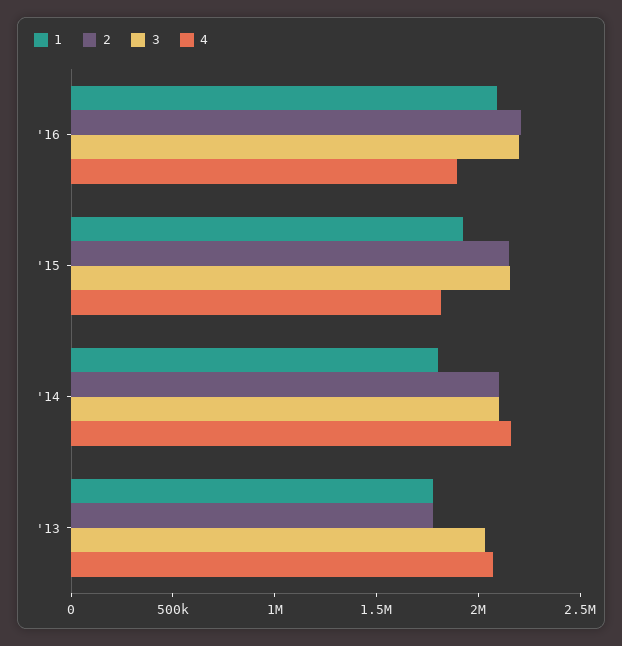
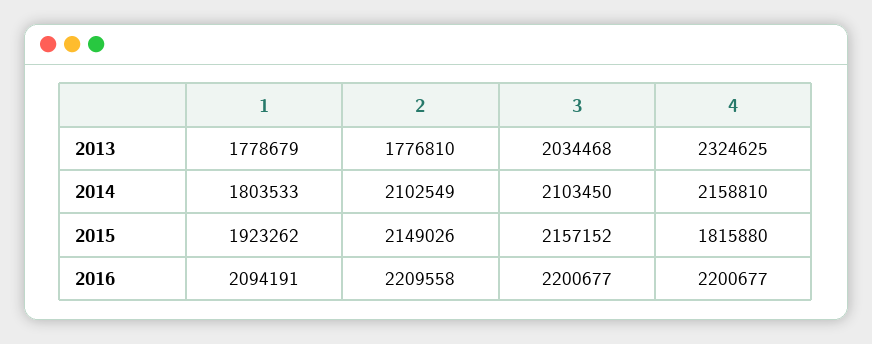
4, '16: 1900000 -> 2200677
4, '13: 2100000 -> 2324625

